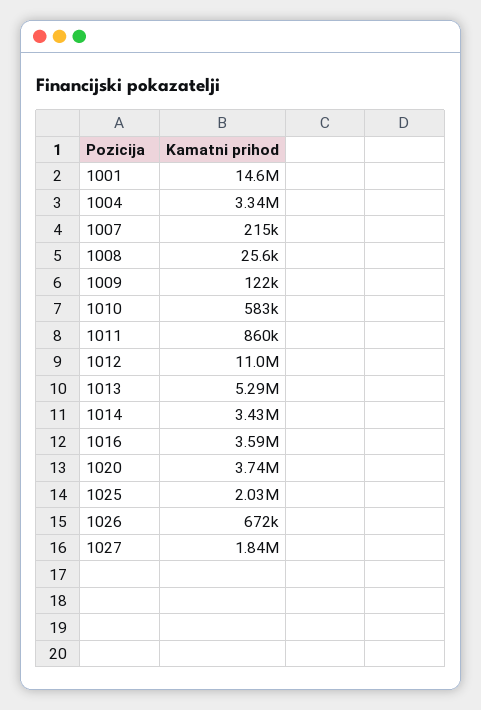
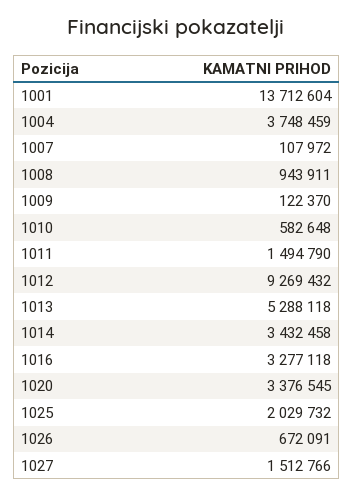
1001: 14600000 -> 13712604
1004: 3340000 -> 3748459
1007: 215000 -> 107972
1008: 25600 -> 943911
1011: 860000 -> 1494790
1012: 11000000 -> 9269432
1016: 3590000 -> 3277118
1020: 3740000 -> 3376545
1027: 1840000 -> 1512766

